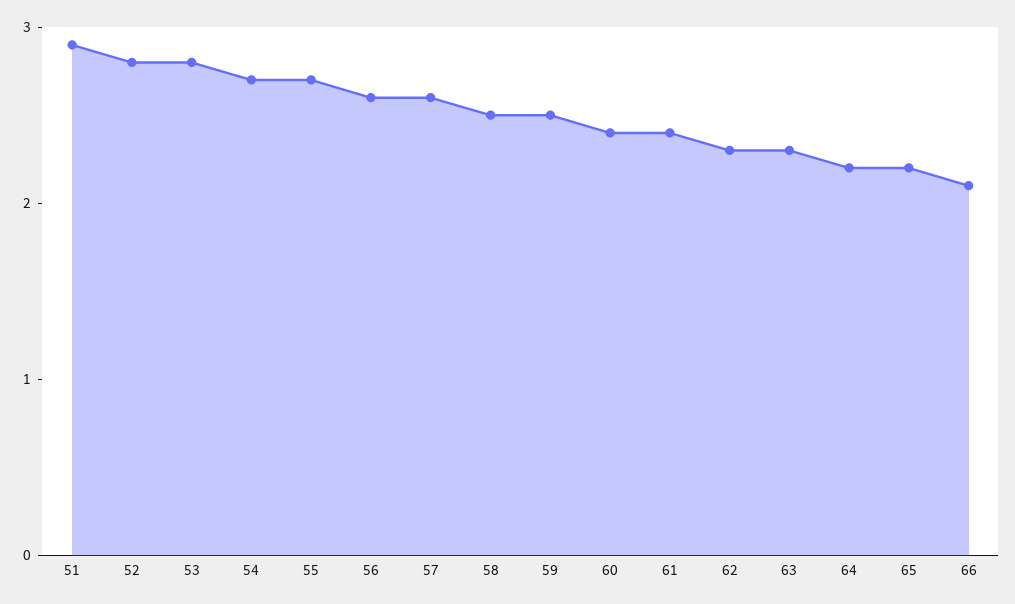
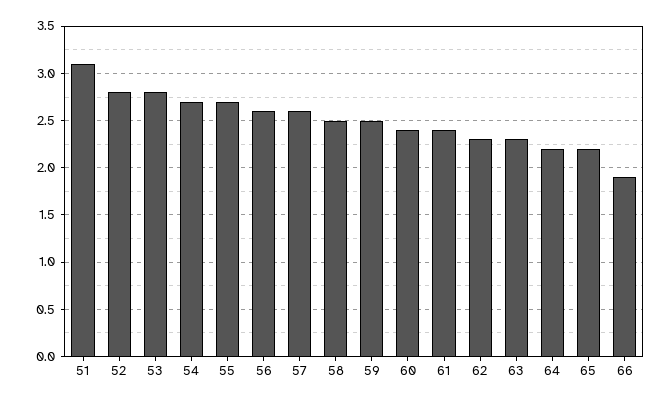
51: 2.9 -> 3.1
66: 2.1 -> 1.9

